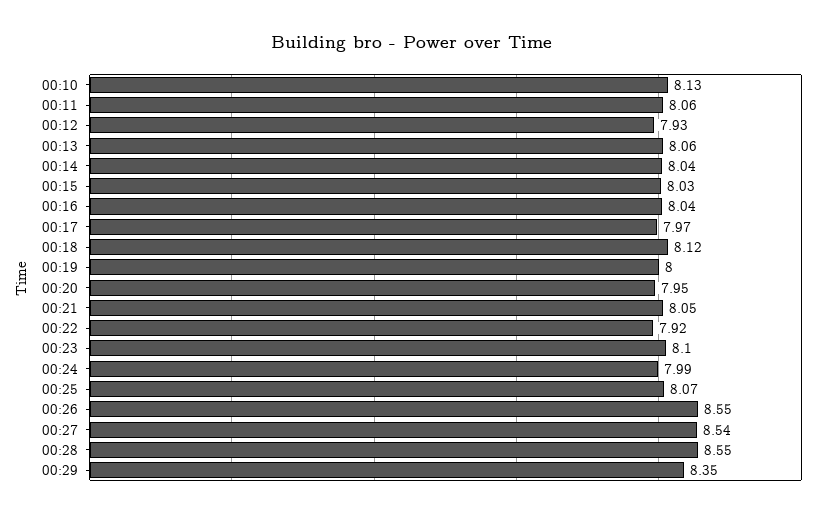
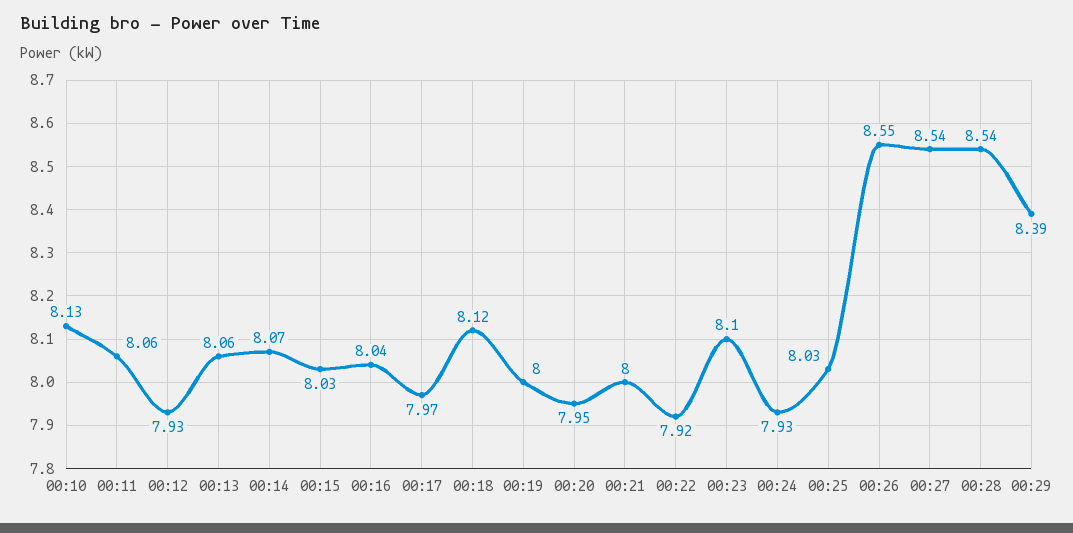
00:14: 8.04 -> 8.07
00:21: 8.05 -> 8
00:24: 7.99 -> 7.93
00:25: 8.07 -> 8.03
00:28: 8.55 -> 8.54
00:29: 8.35 -> 8.39

